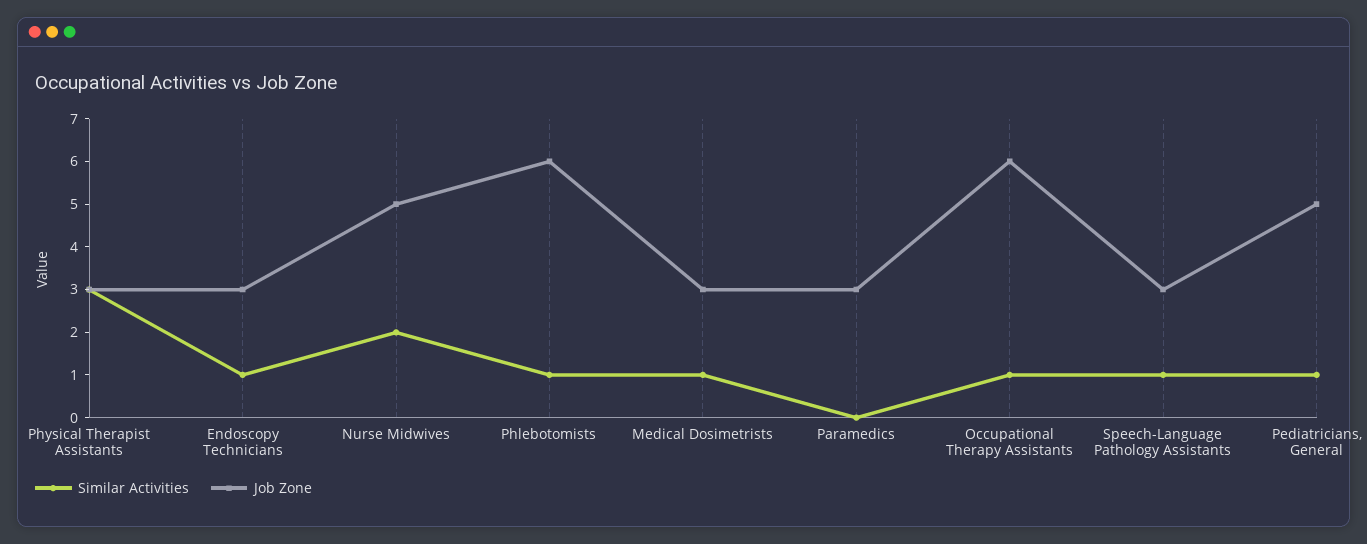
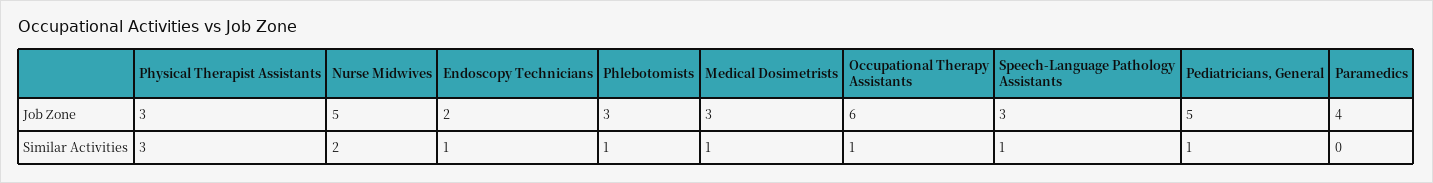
Job Zone, Endoscopy Technicians: 3 -> 2
Job Zone, Phlebotomists: 6 -> 3
Job Zone, Paramedics: 3 -> 4

